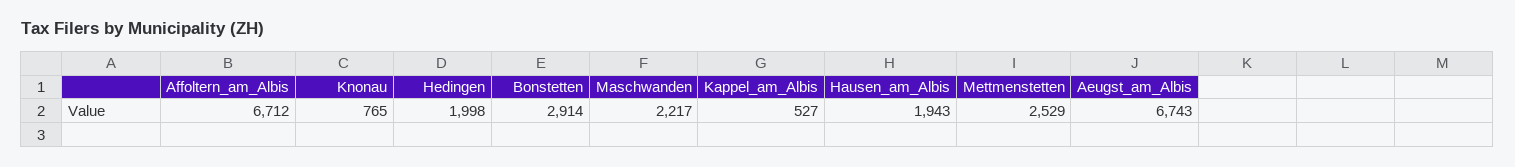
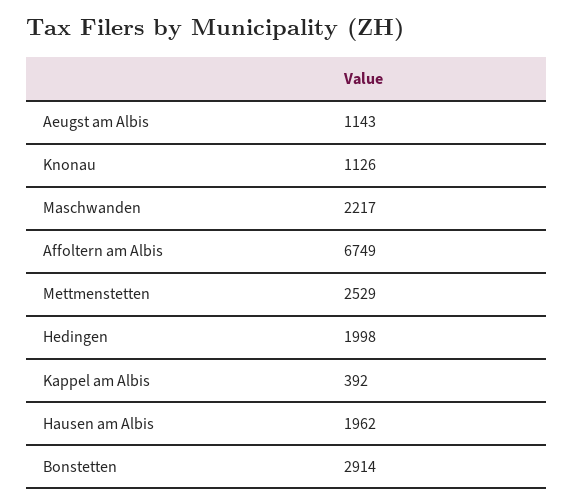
Affoltern_am_Albis: 6712 -> 6749
Knonau: 765 -> 1126
Kappel_am_Albis: 527 -> 392
Hausen_am_Albis: 1943 -> 1962
Aeugst_am_Albis: 6743 -> 1143

